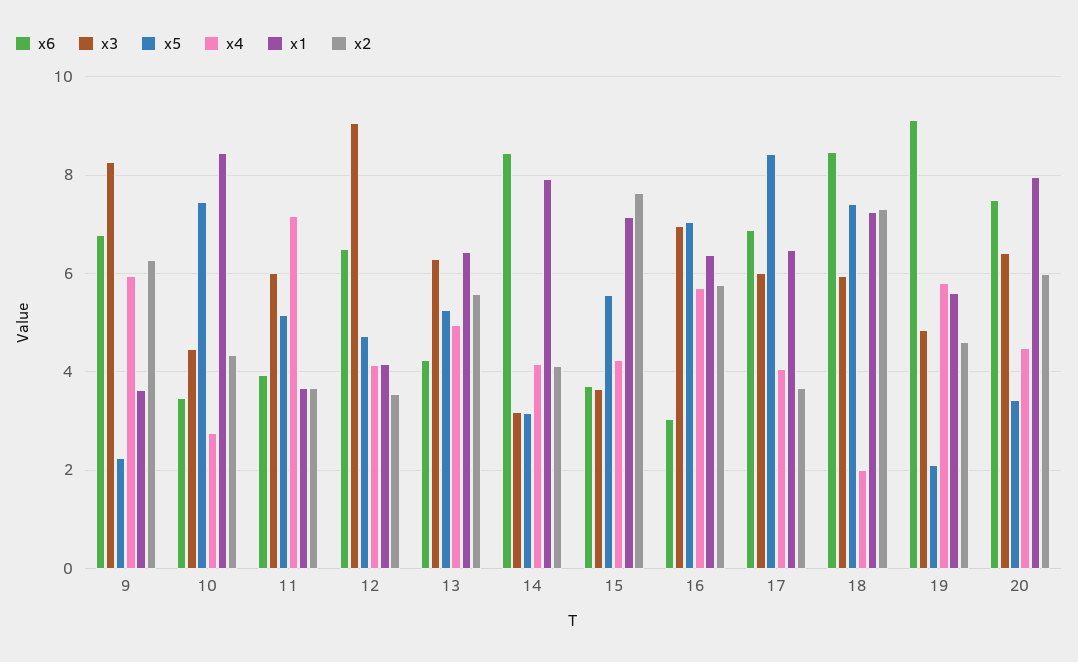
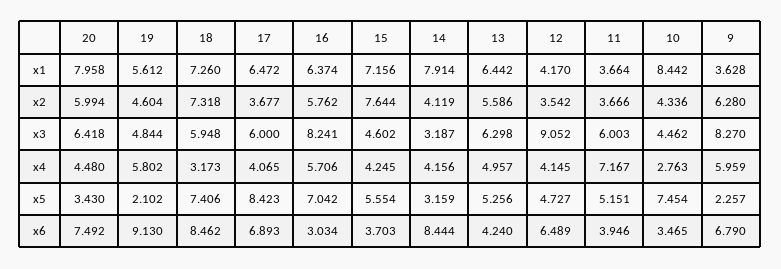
x3, 15: 3.6 -> 4.602
x3, 16: 7 -> 8.241
x4, 18: 2 -> 3.173

